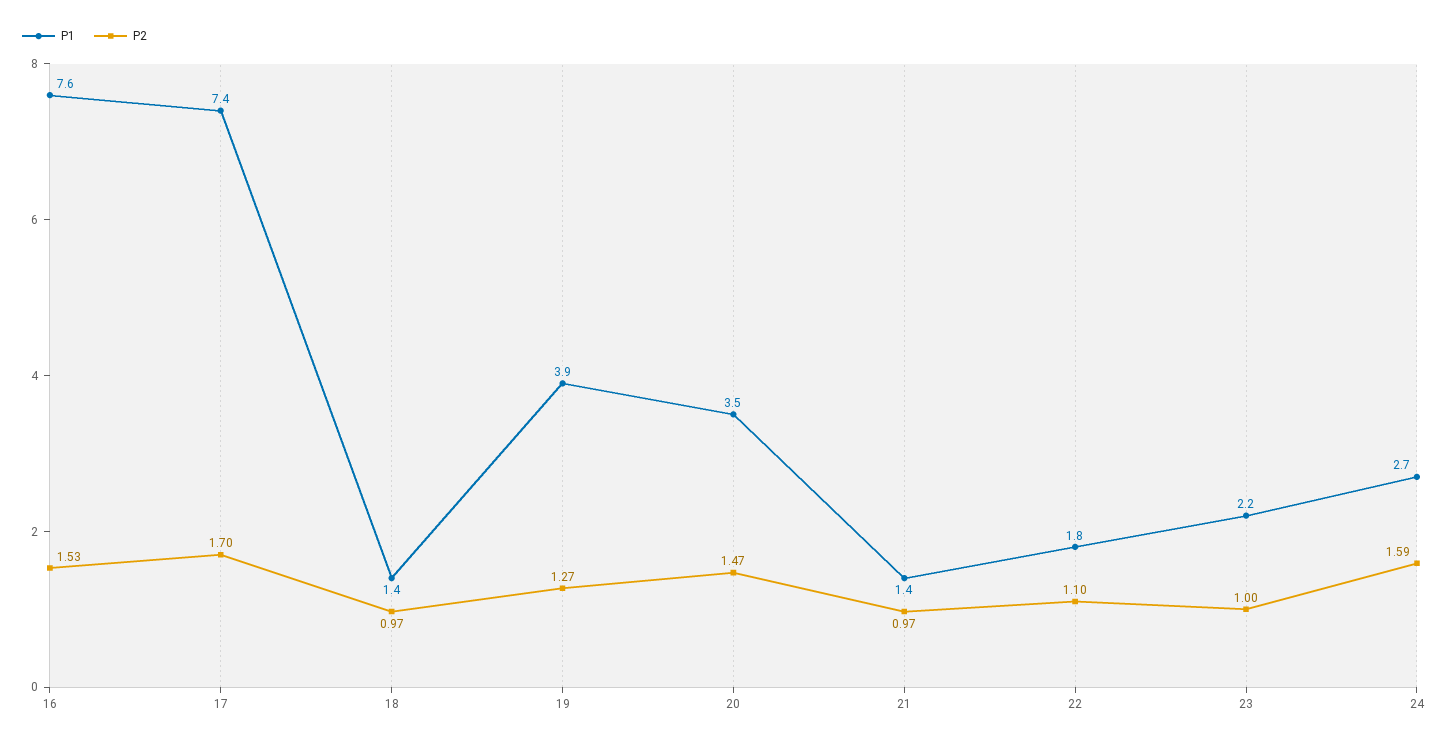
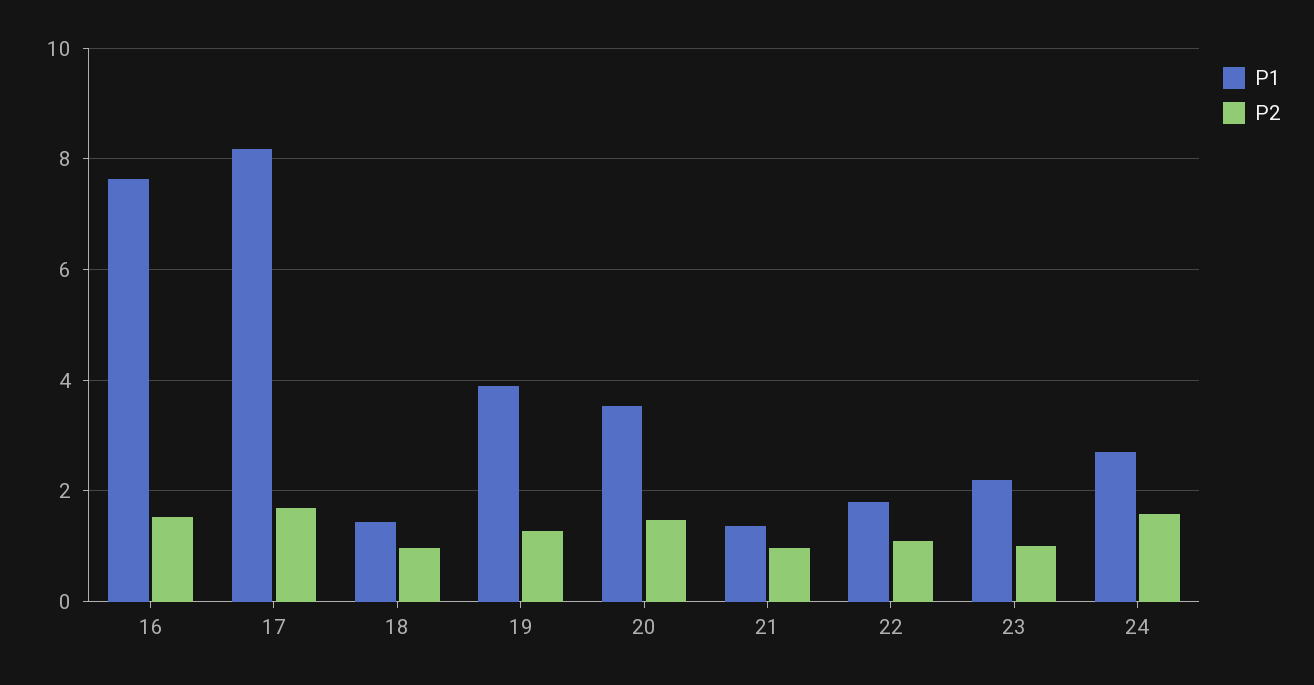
P1, 17: 7.4 -> 8.2

